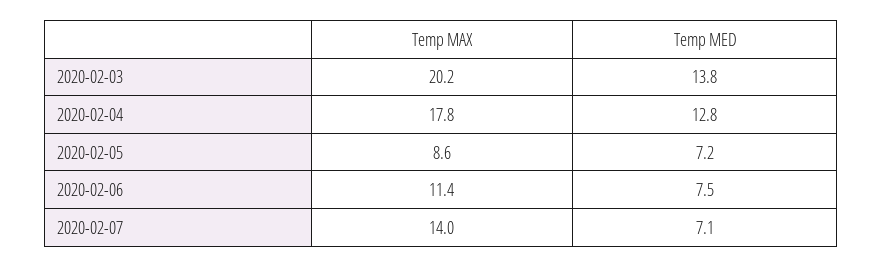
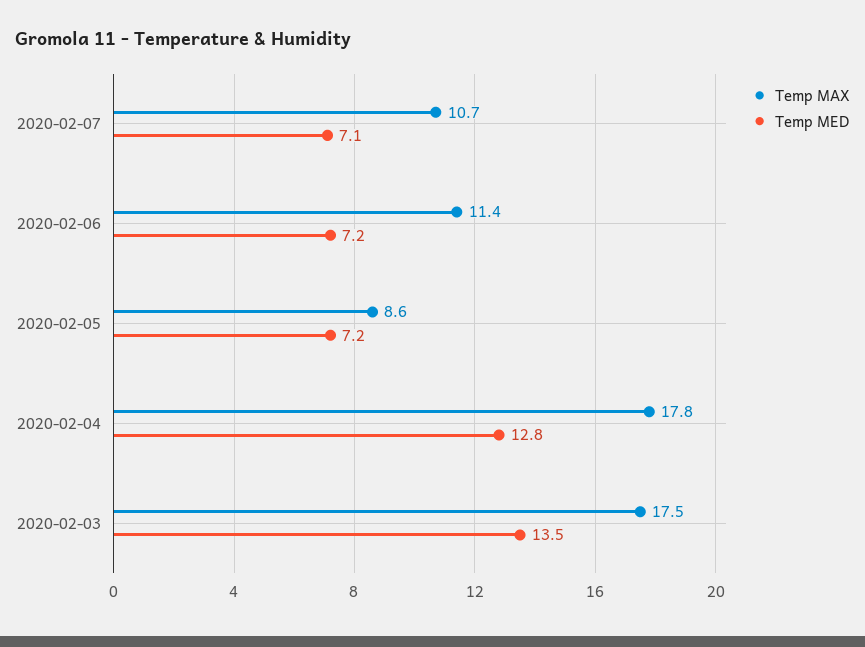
Temp MAX, 2020-02-03: 20.2 -> 17.5
Temp MED, 2020-02-03: 13.8 -> 13.5
Temp MED, 2020-02-06: 7.5 -> 7.2
Temp MAX, 2020-02-07: 14 -> 10.7

